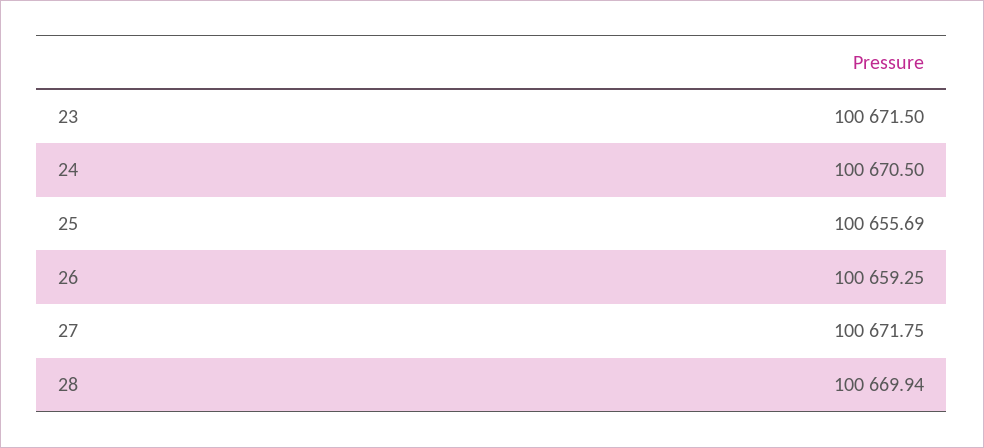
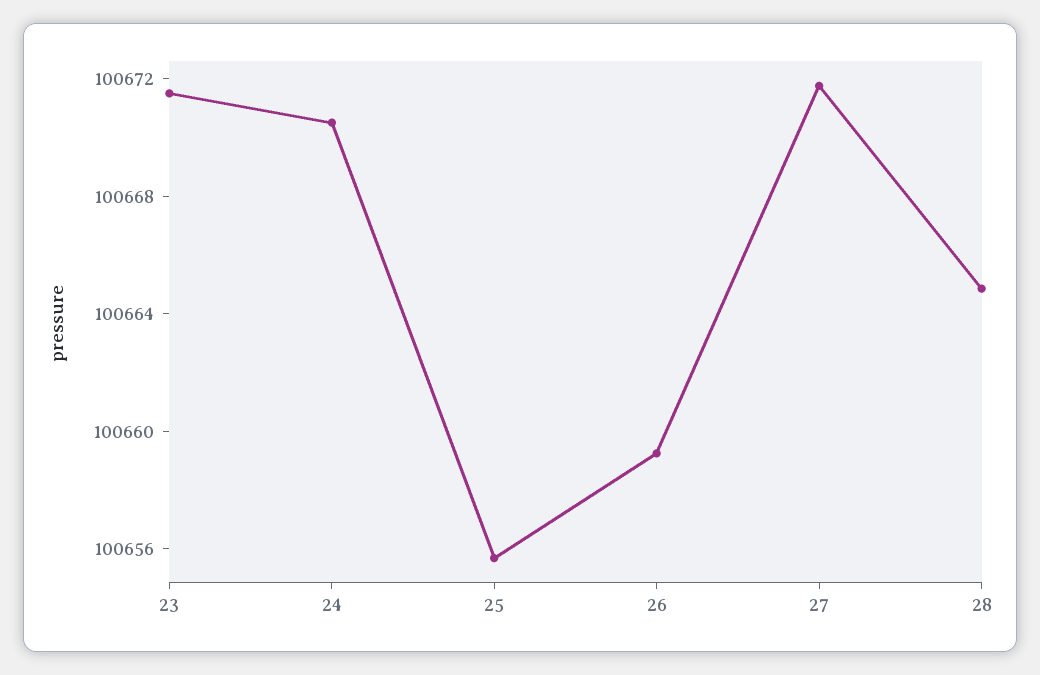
28: 100669.94 -> 100665

